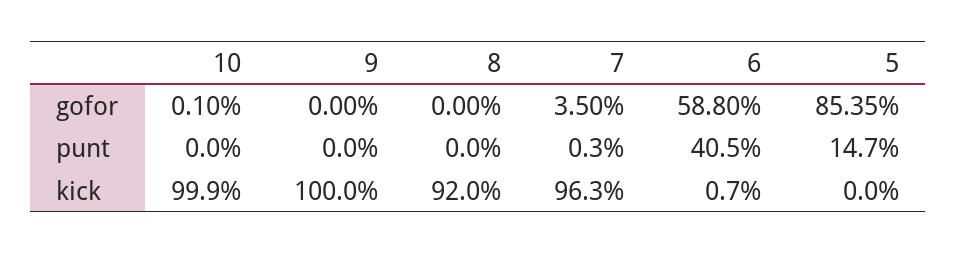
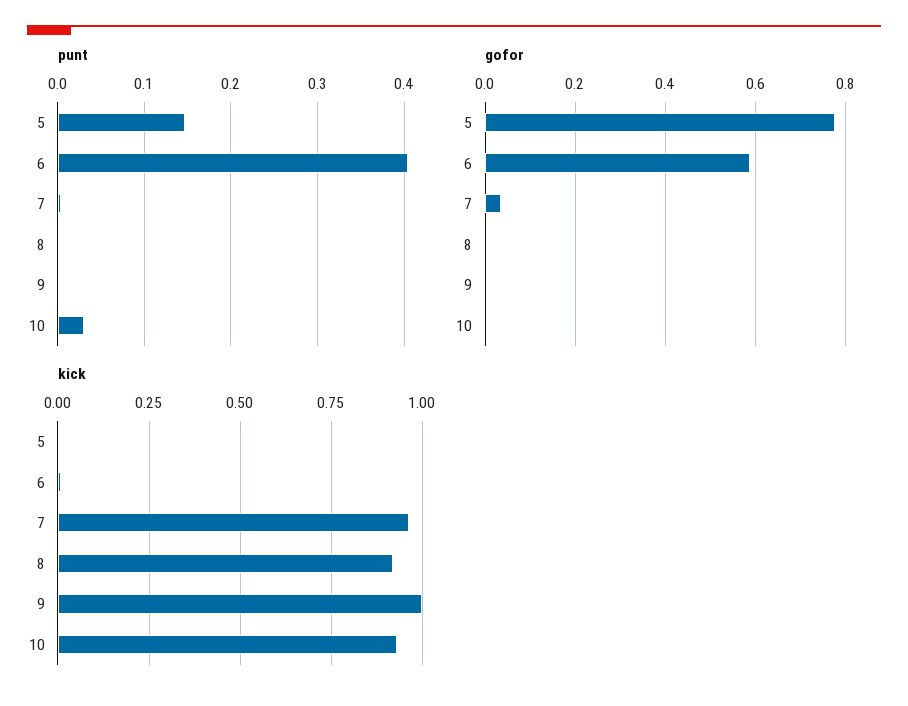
gofor, 5: 0.8535 -> 0.78
punt, 10: 0 -> 0.03
kick, 10: 0.999 -> 0.925

